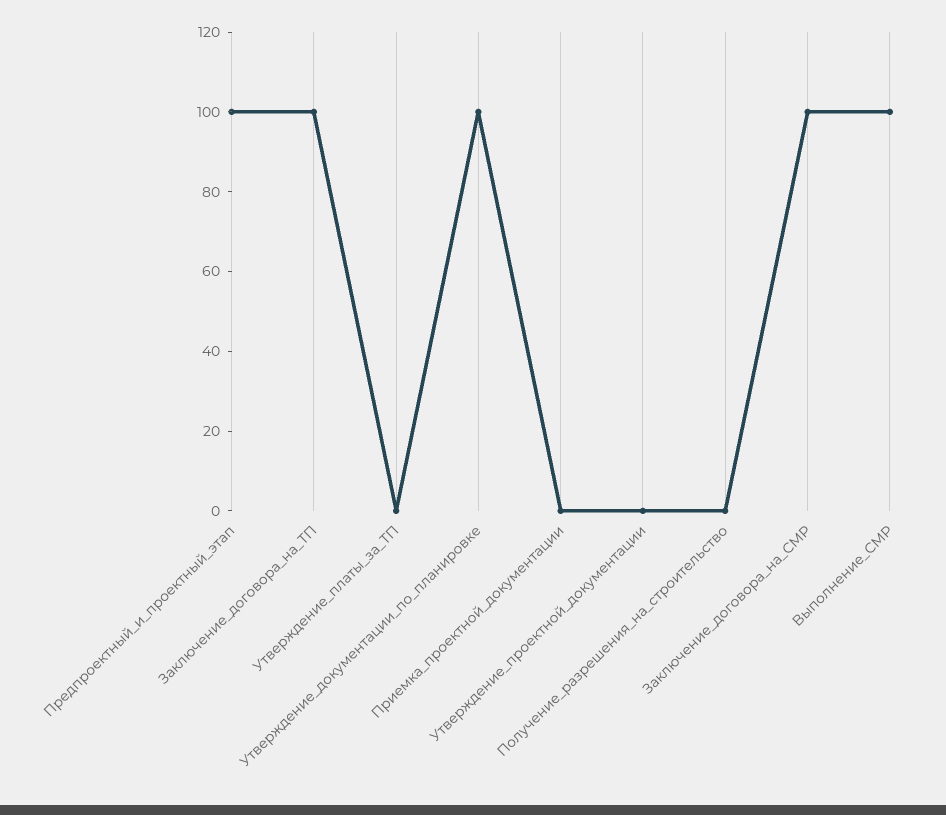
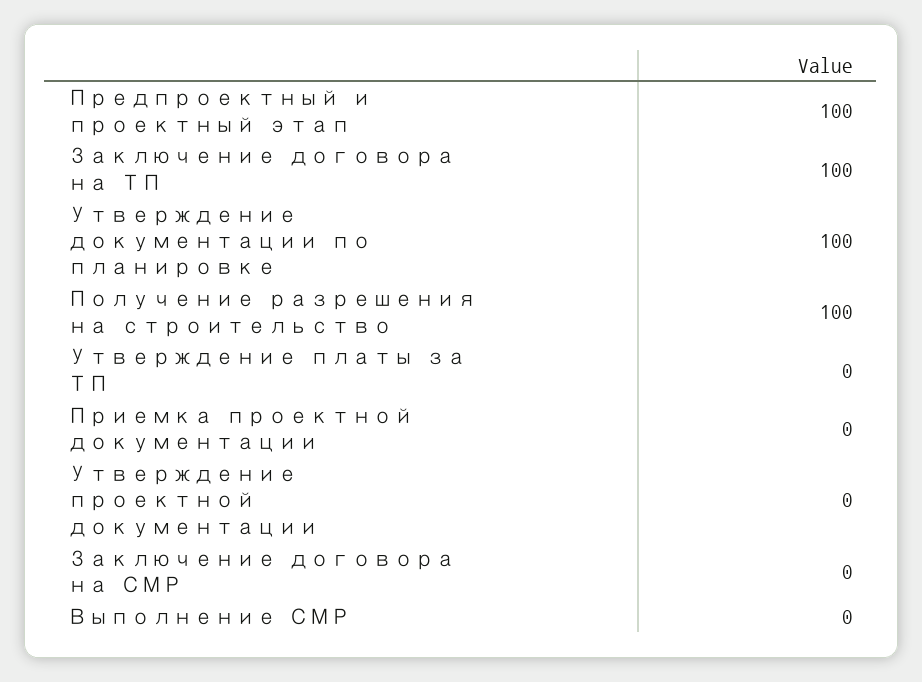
Получение_разрешения_на_строительство: 0 -> 100
Заключение_договора_на_СМР: 100 -> 0
Выполнение_СМР: 100 -> 0

